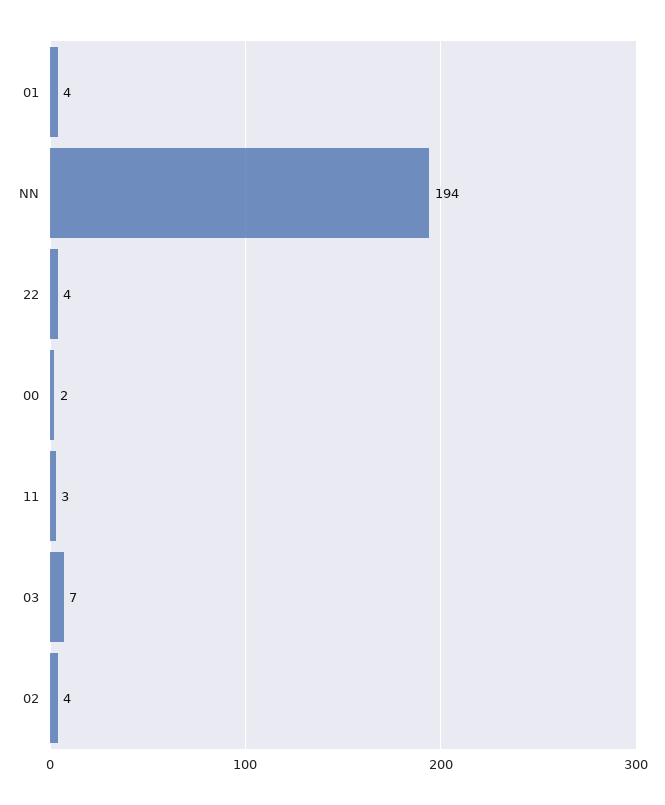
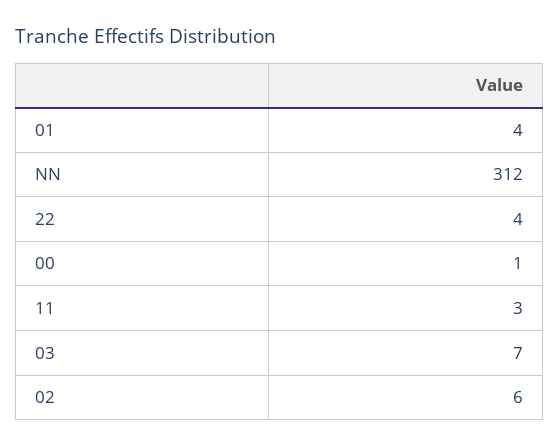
NN: 194 -> 312
00: 2 -> 1
02: 4 -> 6

